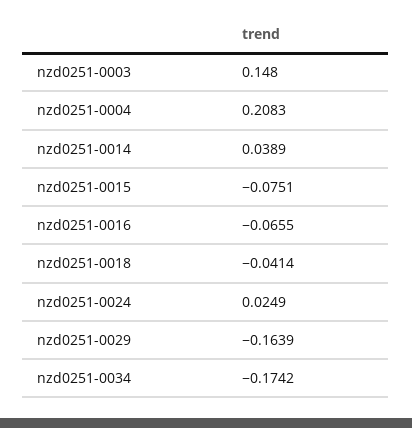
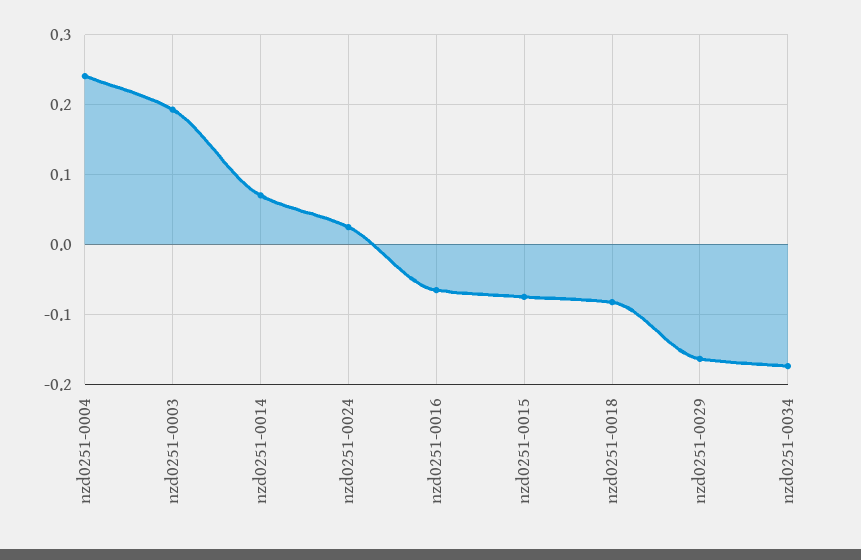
nzd0251-0003: 0.148 -> 0.19
nzd0251-0004: 0.2083 -> 0.24
nzd0251-0014: 0.0389 -> 0.07
nzd0251-0018: -0.0414 -> -0.08

